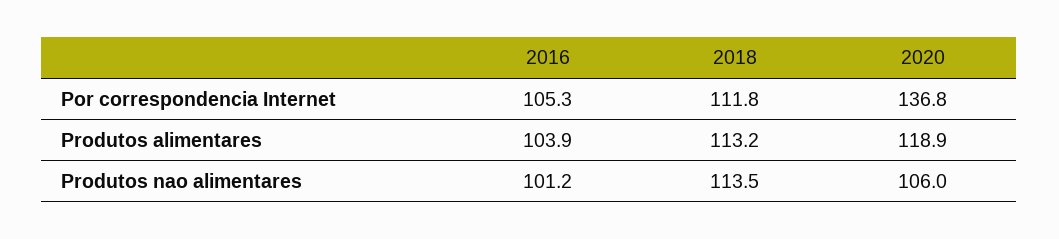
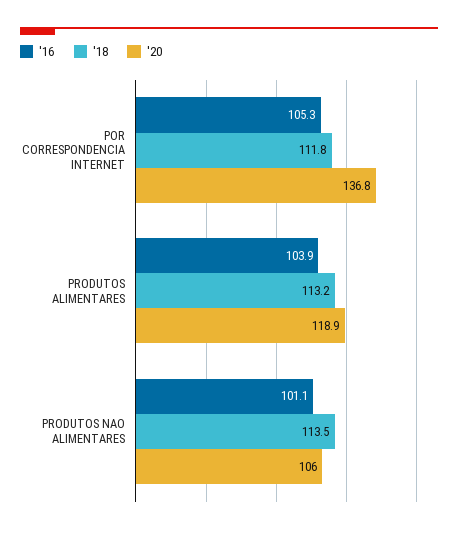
2016, Produtos nao alimentares: 101.2 -> 101.1

